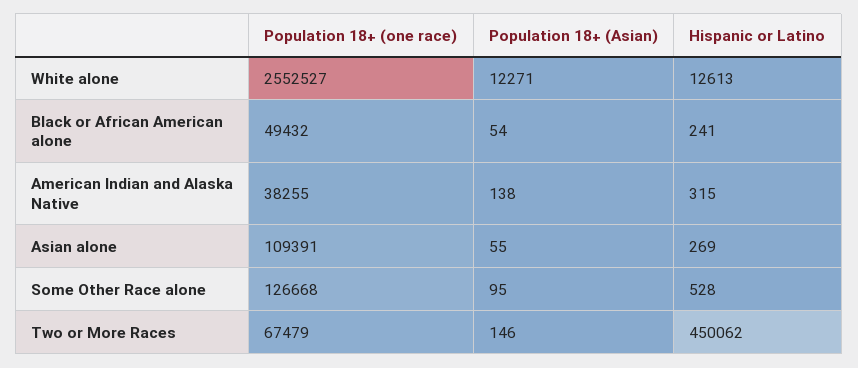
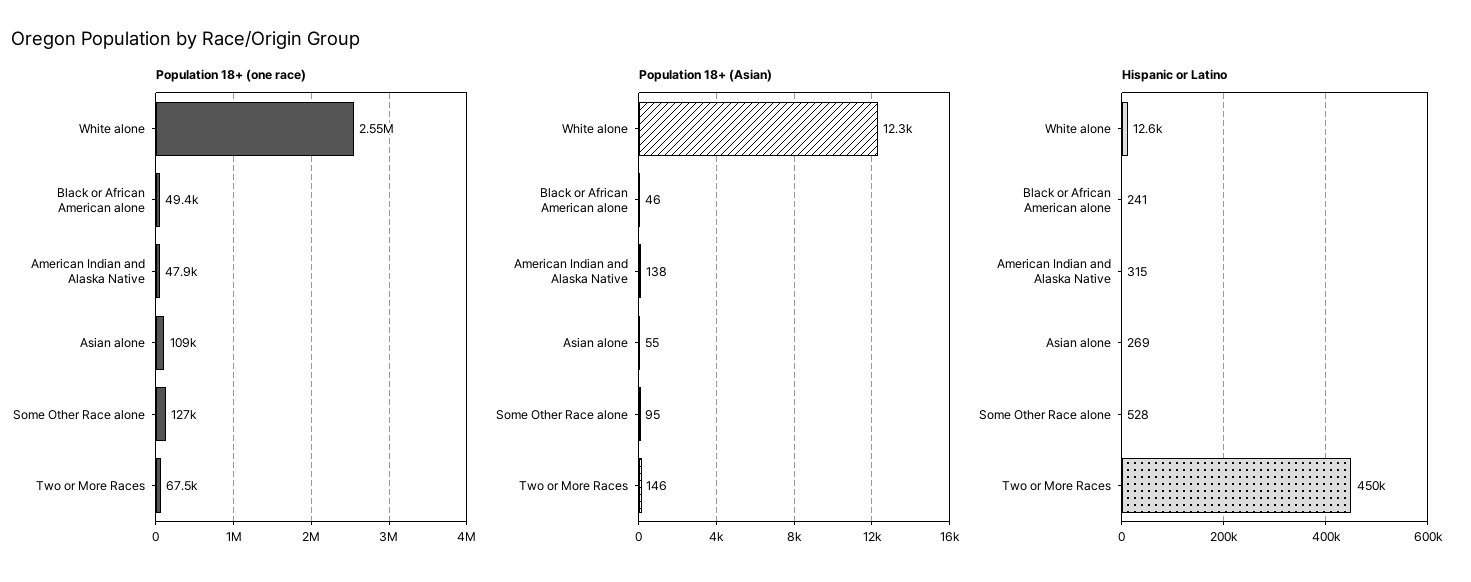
Population 18+ (Asian), Black or African American alone: 54 -> 46
Population 18+ (one race), American Indian and Alaska Native: 38255 -> 47900

